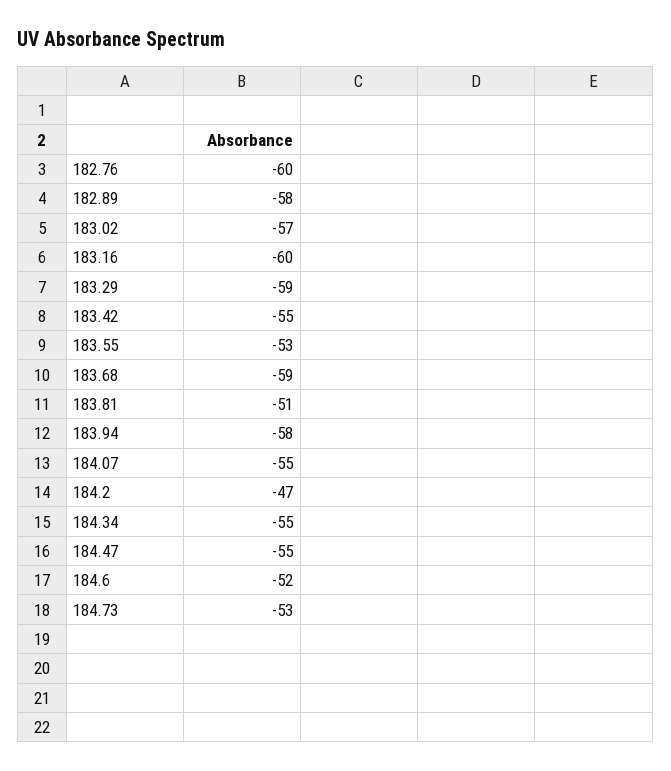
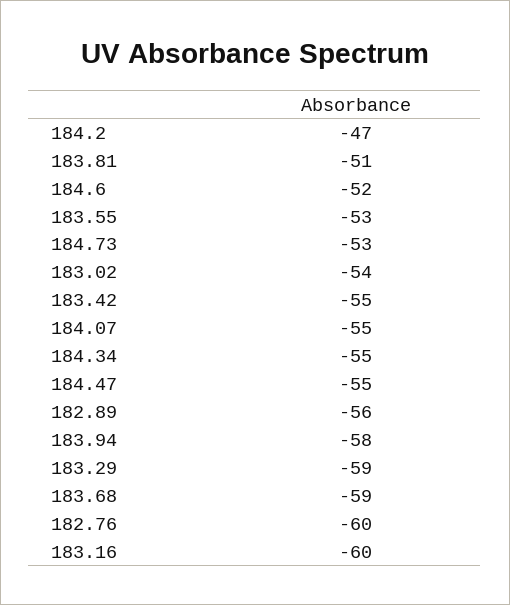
182.89: -58 -> -56
183.02: -57 -> -54

